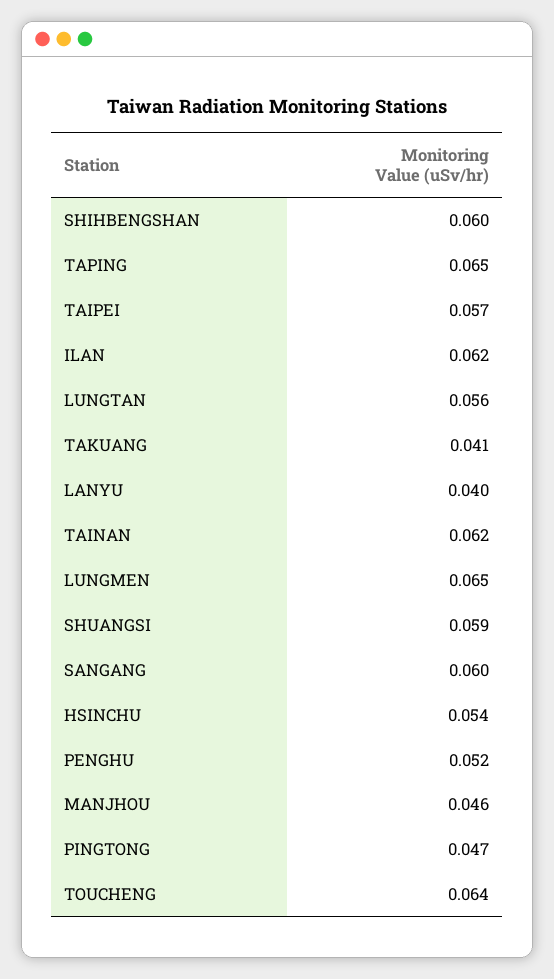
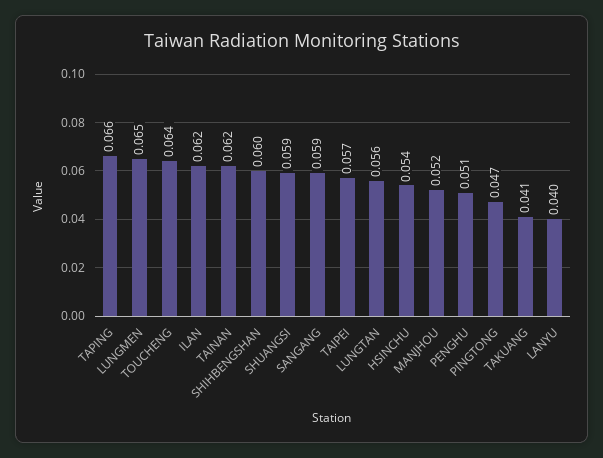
TAPING: 0.065 -> 0.066
SANGANG: 0.06 -> 0.059
PENGHU: 0.052 -> 0.051
MANJHOU: 0.046 -> 0.052

